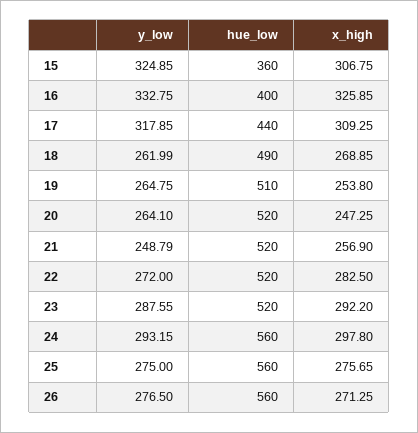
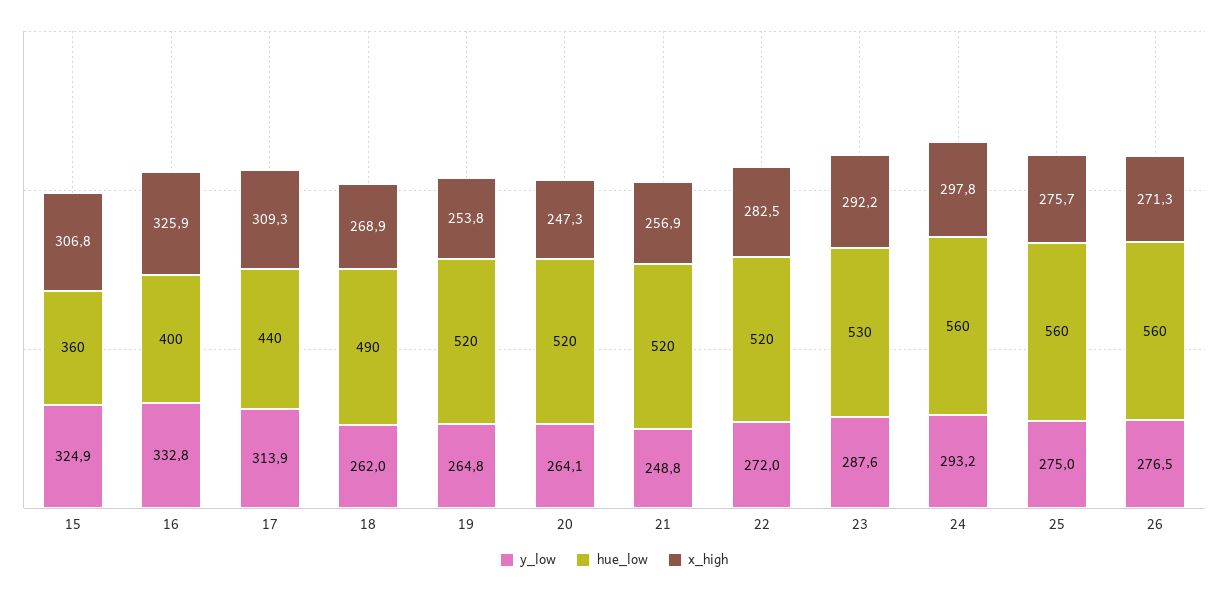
y_low, 17: 317.85 -> 313.9
hue_low, 19: 510 -> 520
hue_low, 23: 520 -> 530

